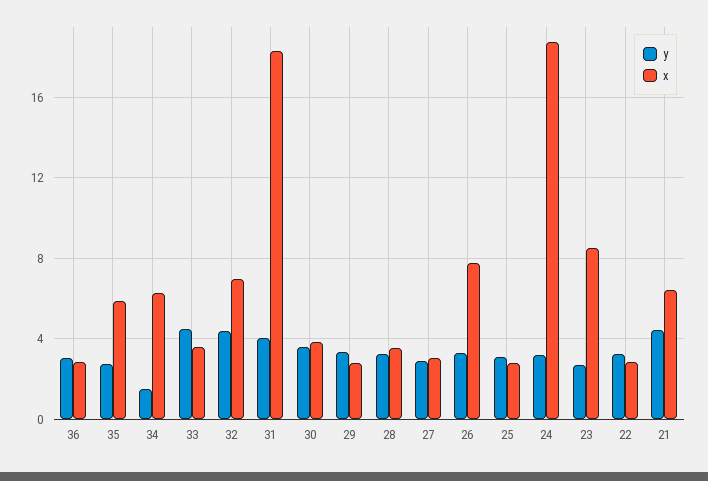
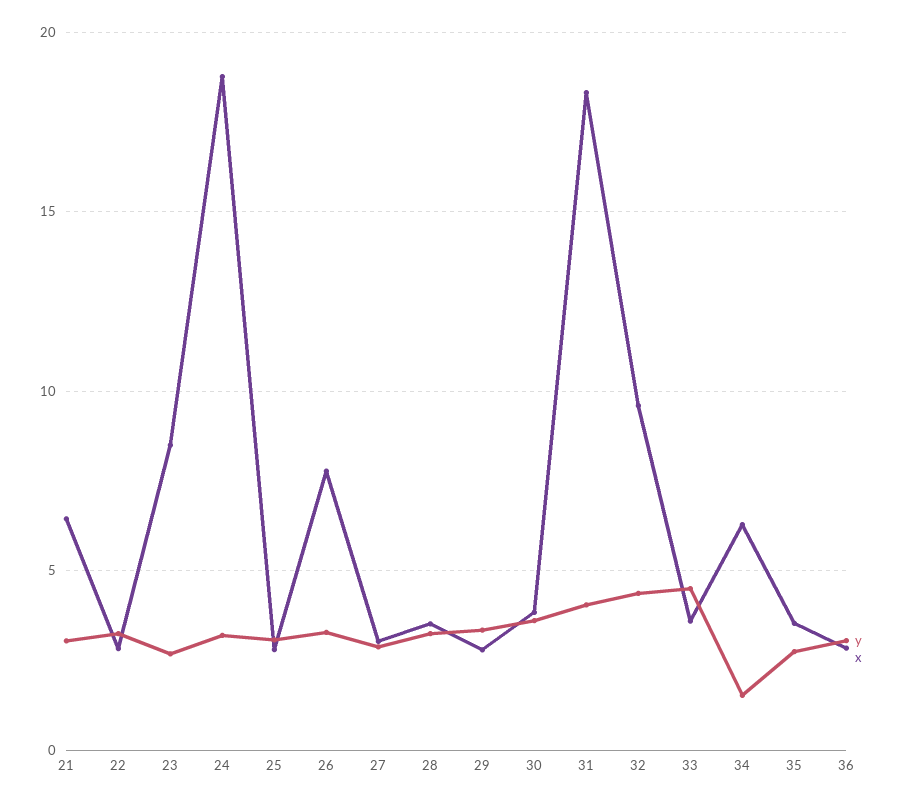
x, 35: 6 -> 3.5
x, 32: 7 -> 9.5
y, 21: 4.5 -> 3

